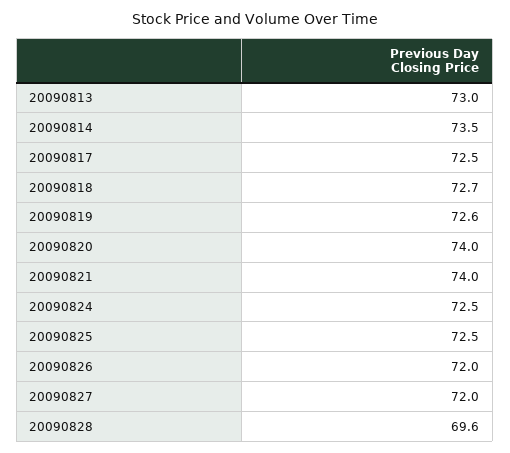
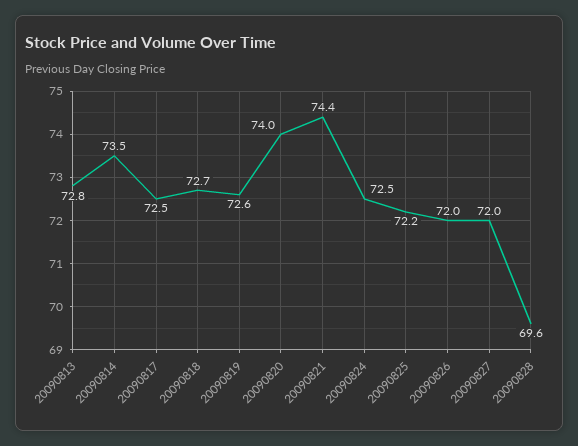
20090813: 73 -> 72.8
20090821: 74 -> 74.4
20090825: 72.5 -> 72.2

